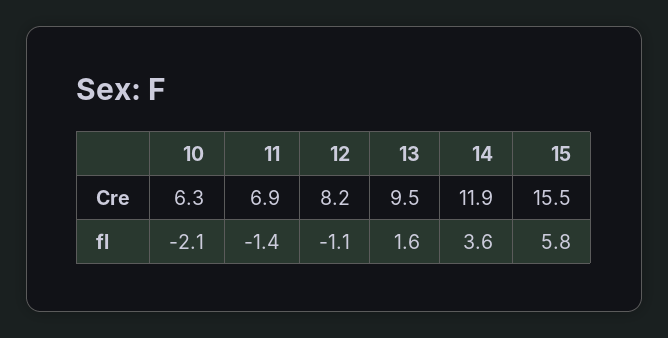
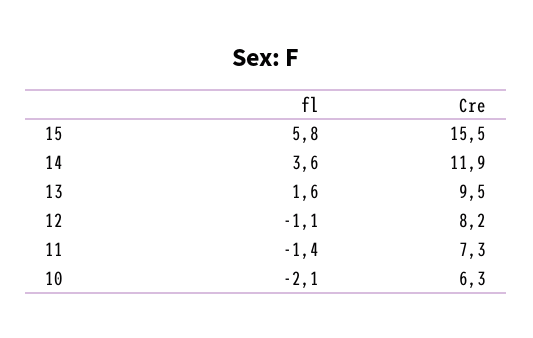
11, Cre: 6.9 -> 7.3

